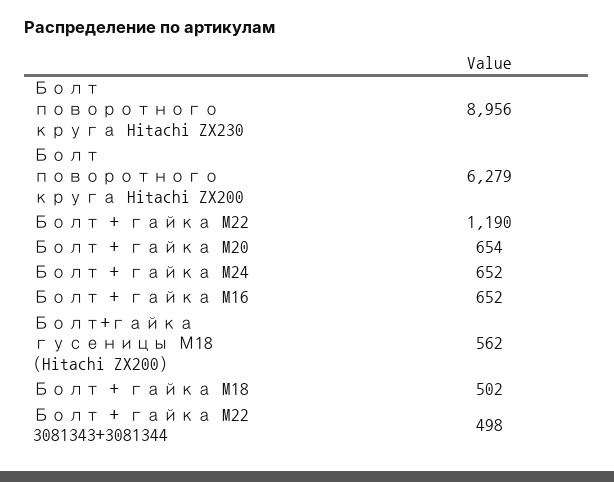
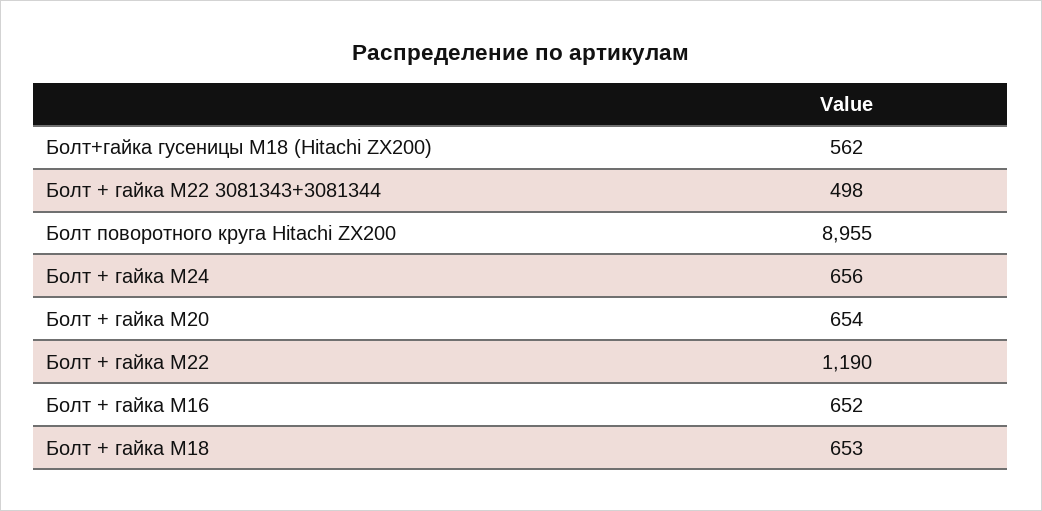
Болт поворотного круга Hitachi ZX230: 8956 -> none
Болт поворотного круга Hitachi ZX200: 6279 -> 8955
Болт + гайка M24: 652 -> 656
Болт + гайка M18: 502 -> 653

